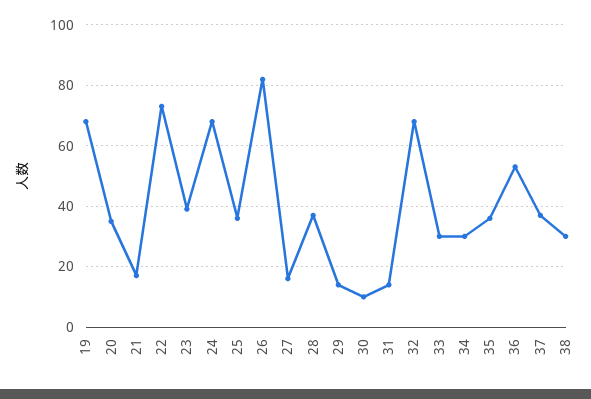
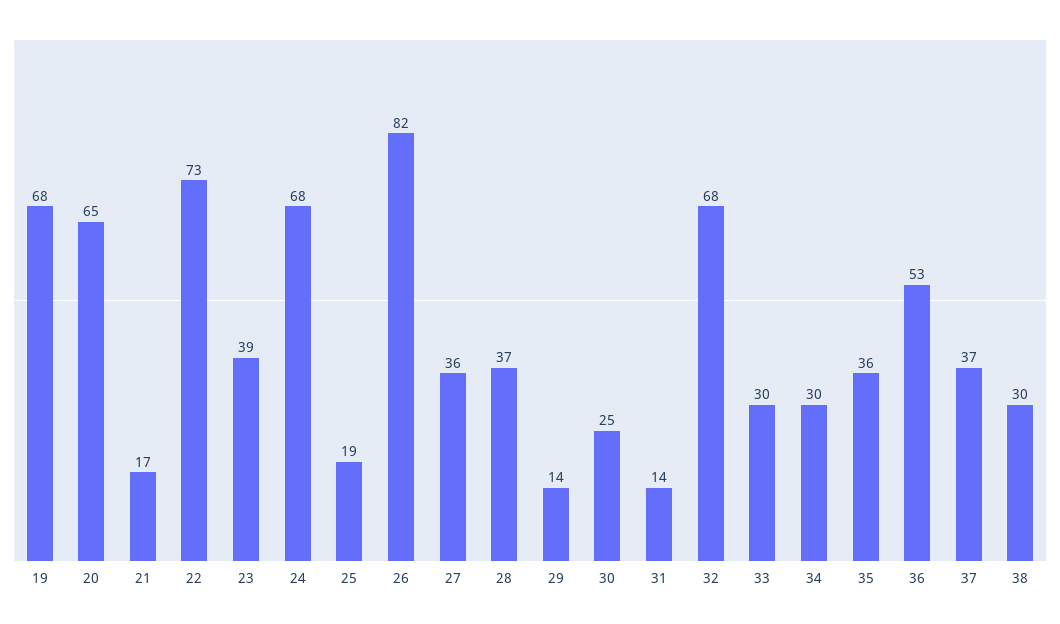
20: 35 -> 65
25: 35 -> 19
27: 15 -> 36
30: 10 -> 25

